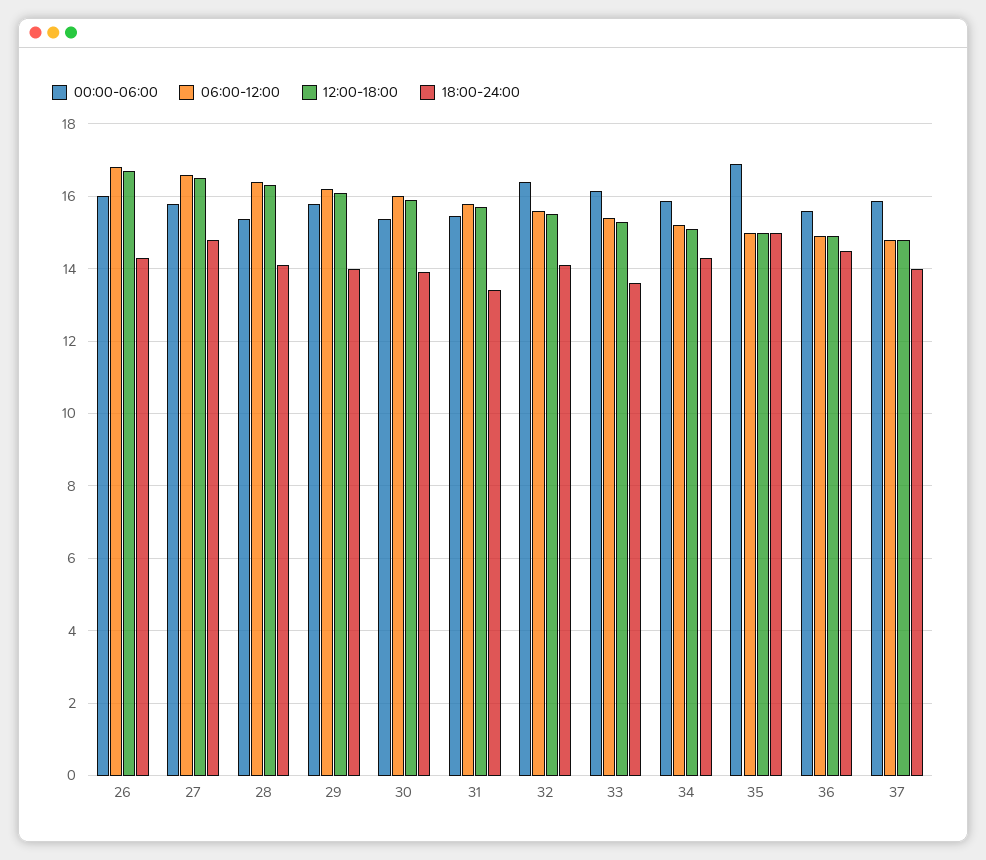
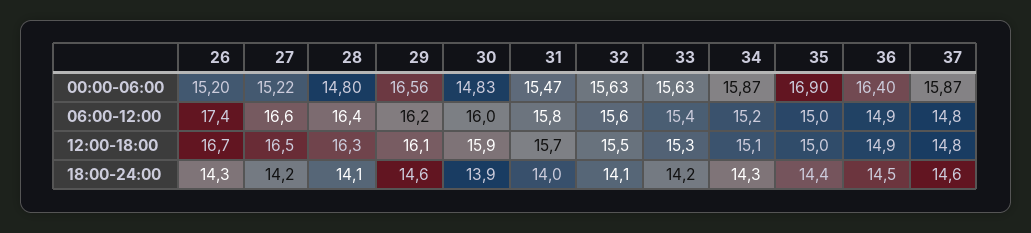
00:00-06:00, 26: 16 -> 15.2
06:00-12:00, 26: 16.8 -> 17.4
00:00-06:00, 27: 15.8 -> 15.22
18:00-24:00, 27: 14.8 -> 14.2
00:00-06:00, 28: 15.4 -> 14.8
00:00-06:00, 29: 15.8 -> 16.56
18:00-24:00, 29: 14 -> 14.6
00:00-06:00, 30: 15.4 -> 14.83
18:00-24:00, 31: 13.4 -> 14
00:00-06:00, 32: 16.4 -> 15.63
00:00-06:00, 33: 16.2 -> 15.63
18:00-24:00, 33: 13.6 -> 14.2
18:00-24:00, 35: 15 -> 14.4
00:00-06:00, 36: 15.6 -> 16.4
18:00-24:00, 37: 14 -> 14.6

